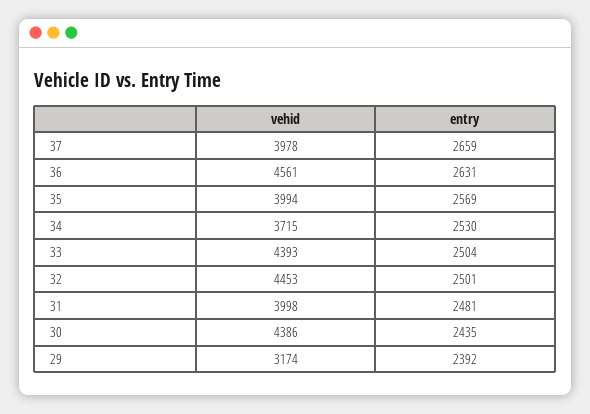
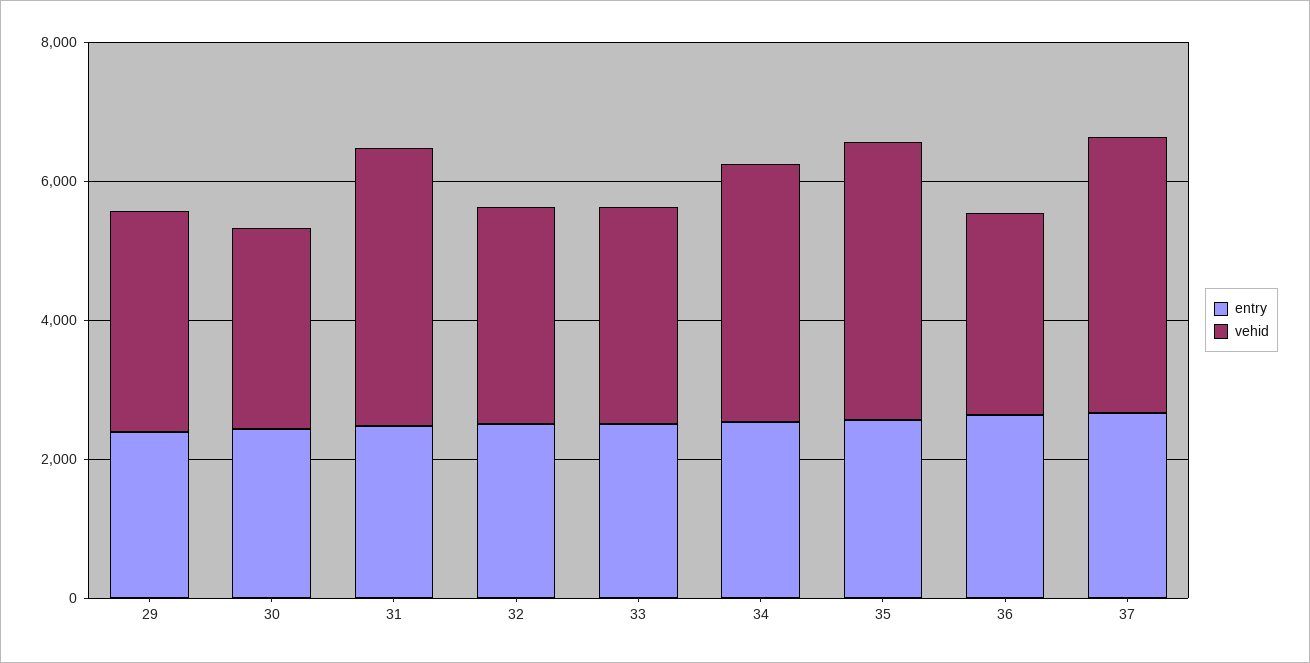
vehid, 36: 4561 -> 3000
vehid, 33: 4393 -> 3000
vehid, 32: 4453 -> 3000
vehid, 30: 4386 -> 3000

